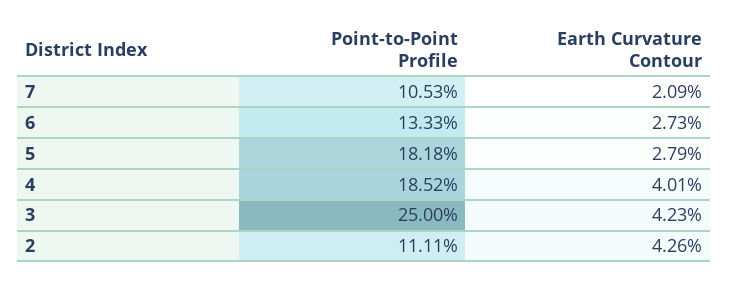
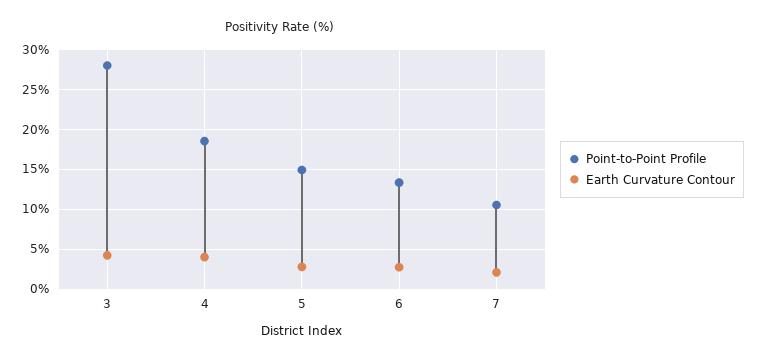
Point-to-Point Profile, 5: 18.18 -> 15
Point-to-Point Profile, 3: 25 -> 28
Point-to-Point Profile, 2: 11.11 -> none
Earth Curvature Contour, 2: 4.26 -> none

